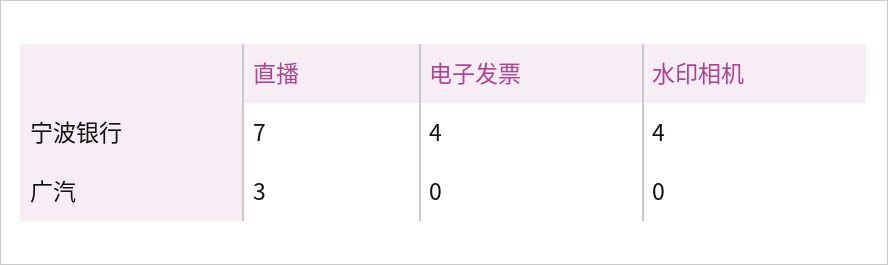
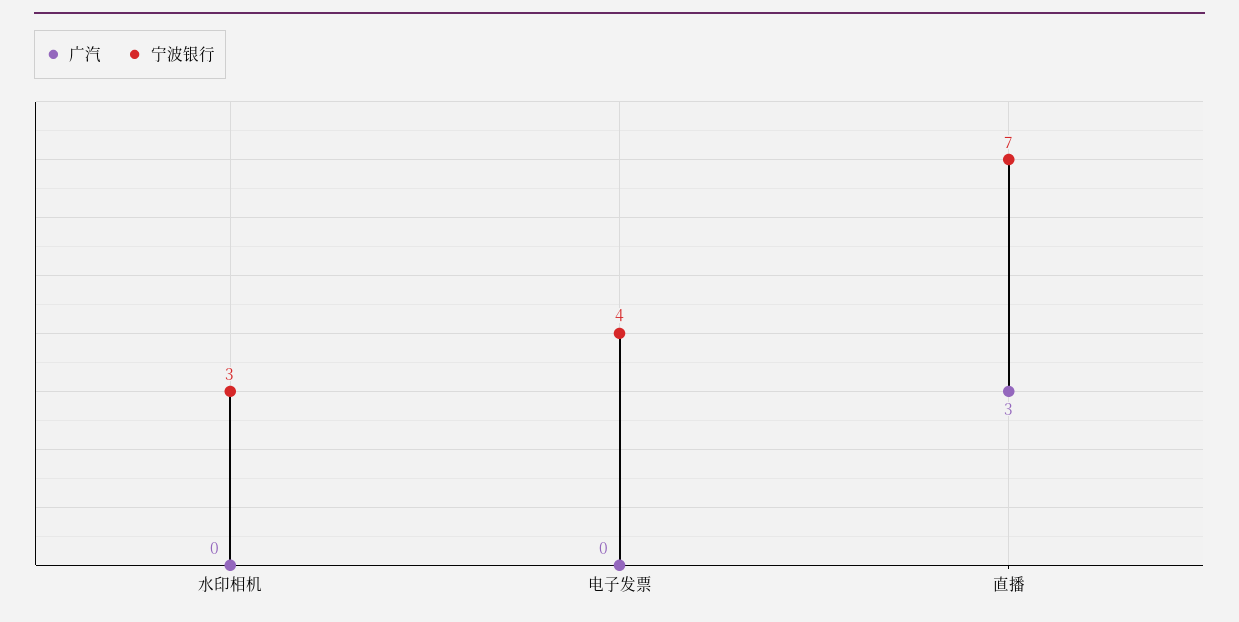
宁波银行, 水印相机: 4 -> 3

